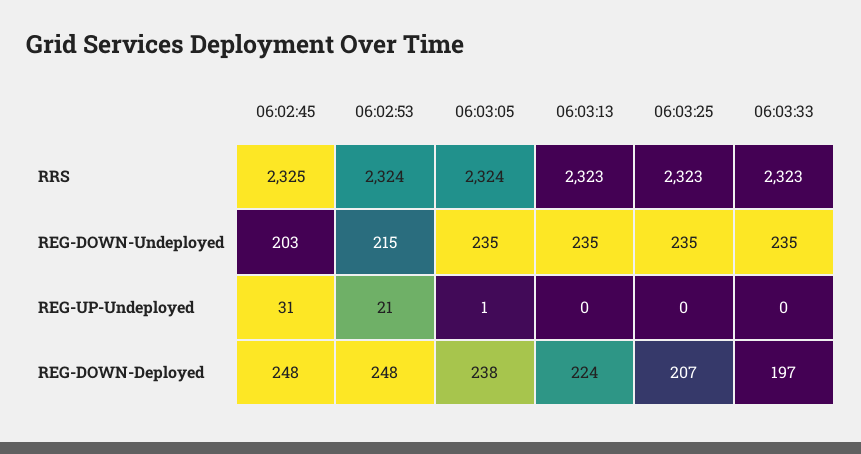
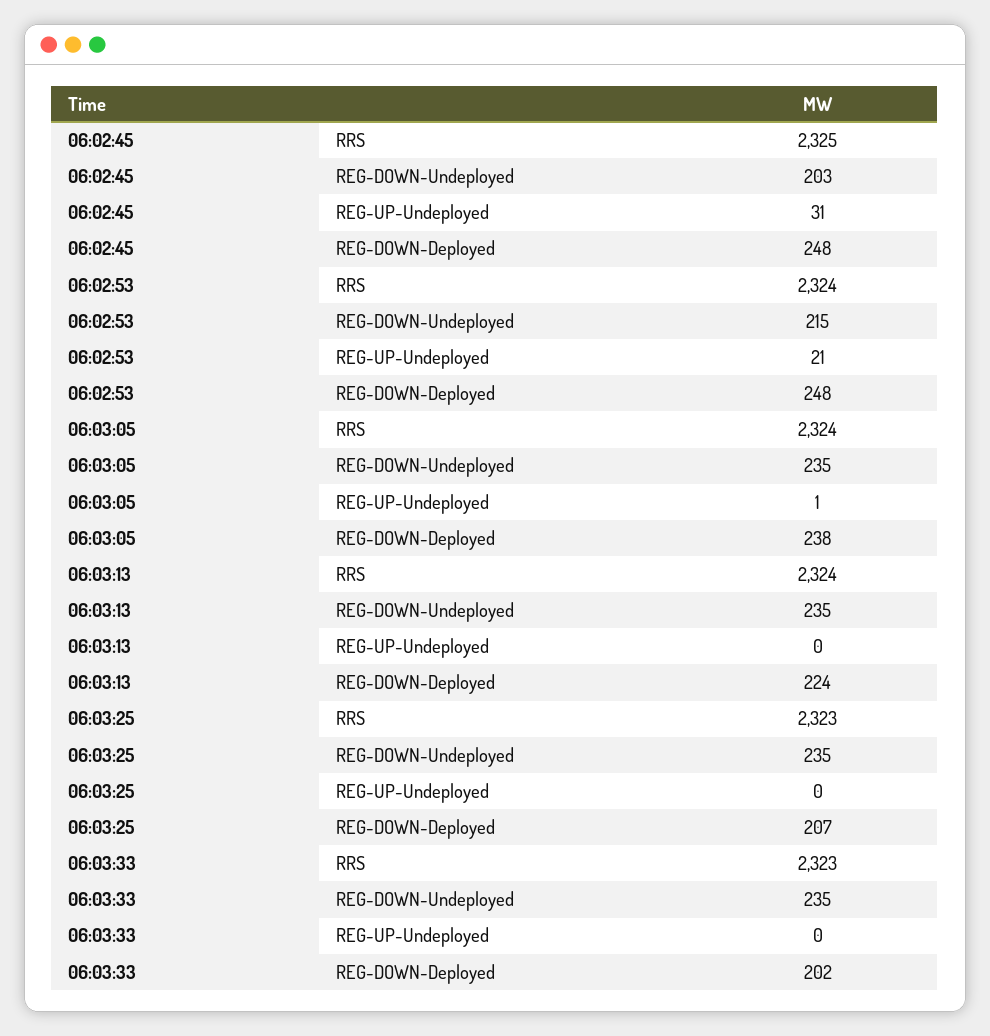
06:03:13, RRS: 2323 -> 2324
06:03:33, REG-DOWN-Deployed: 197 -> 202

